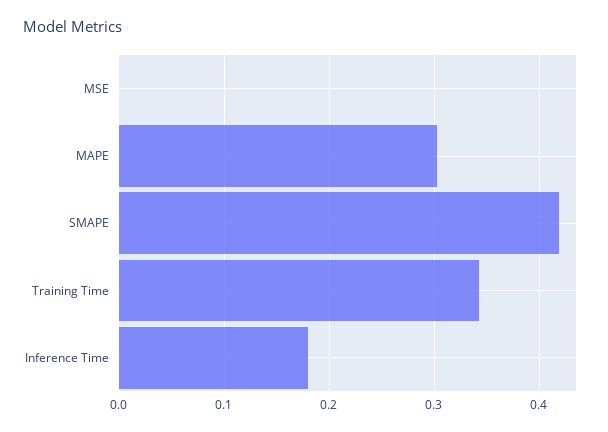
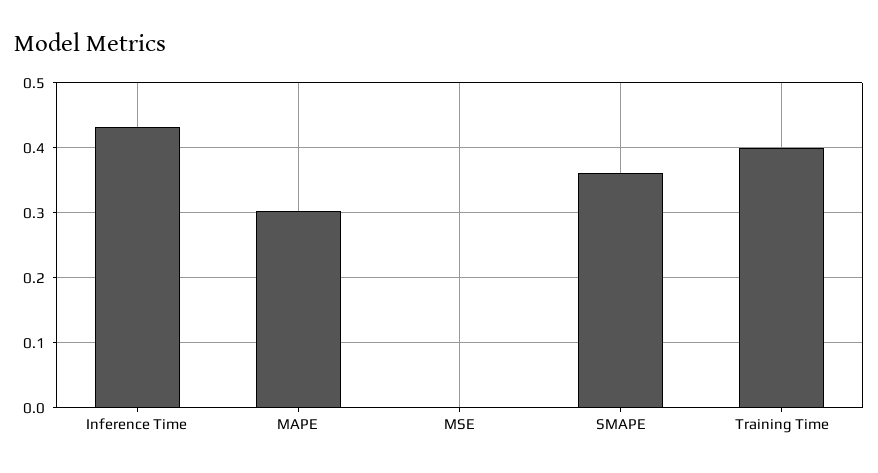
SMAPE: 0.42 -> 0.36
Training Time: 0.34 -> 0.4
Inference Time: 0.18 -> 0.43

